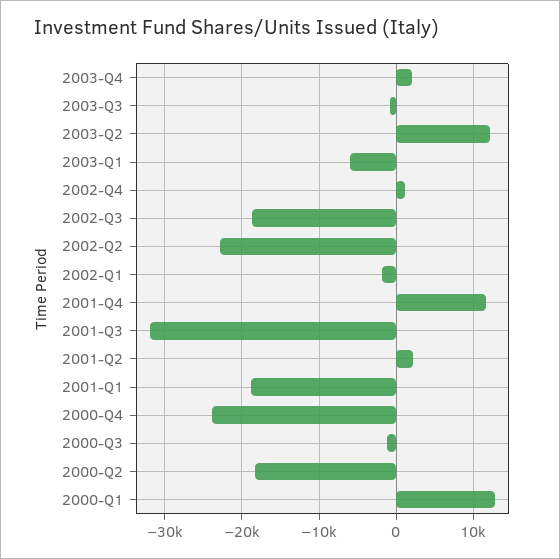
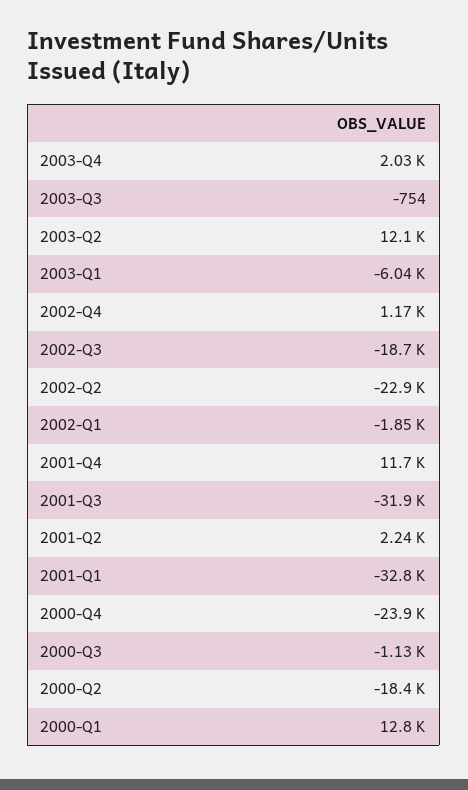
2001-Q1: -19000 -> -32800

